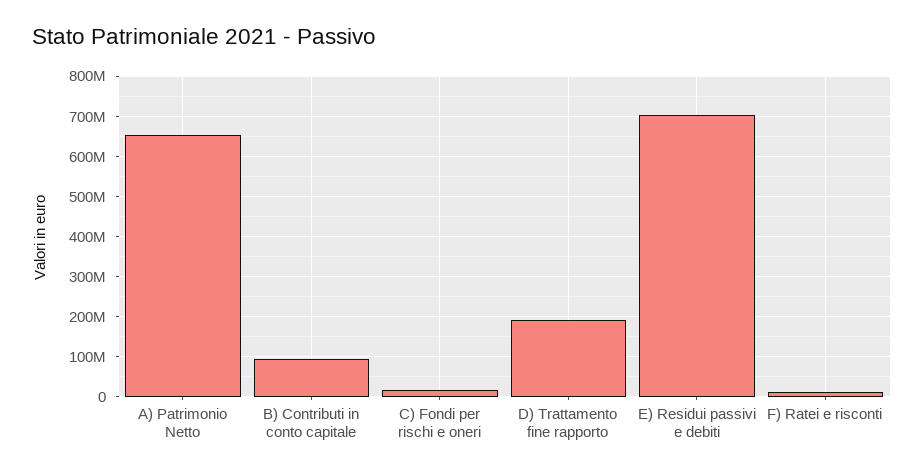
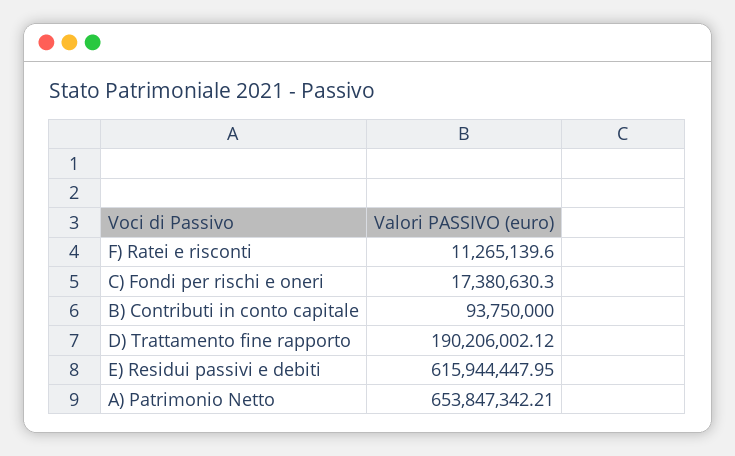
E) Residui passivi e debiti: 700000000 -> 615944447.95

